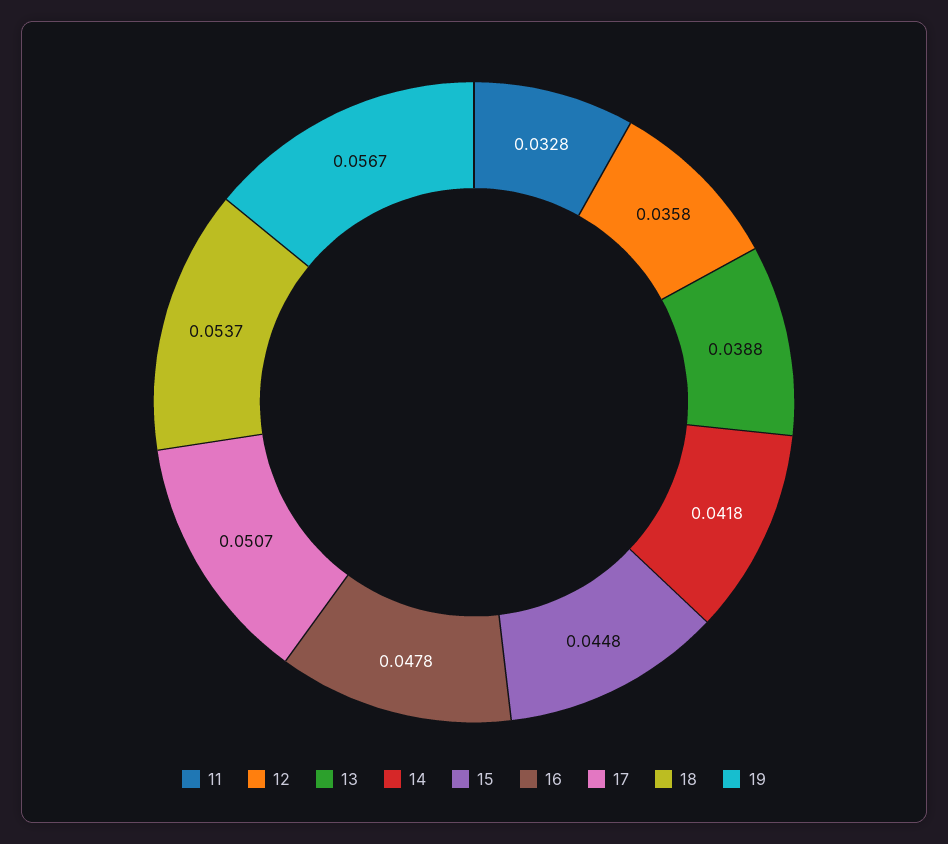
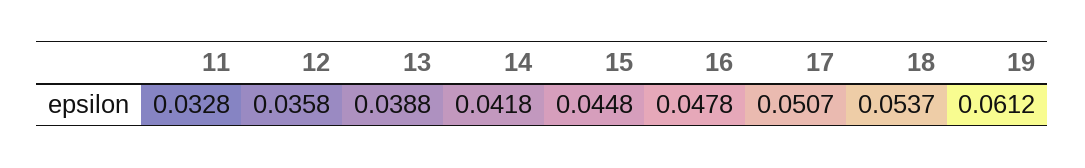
19: 0.0567 -> 0.0612

